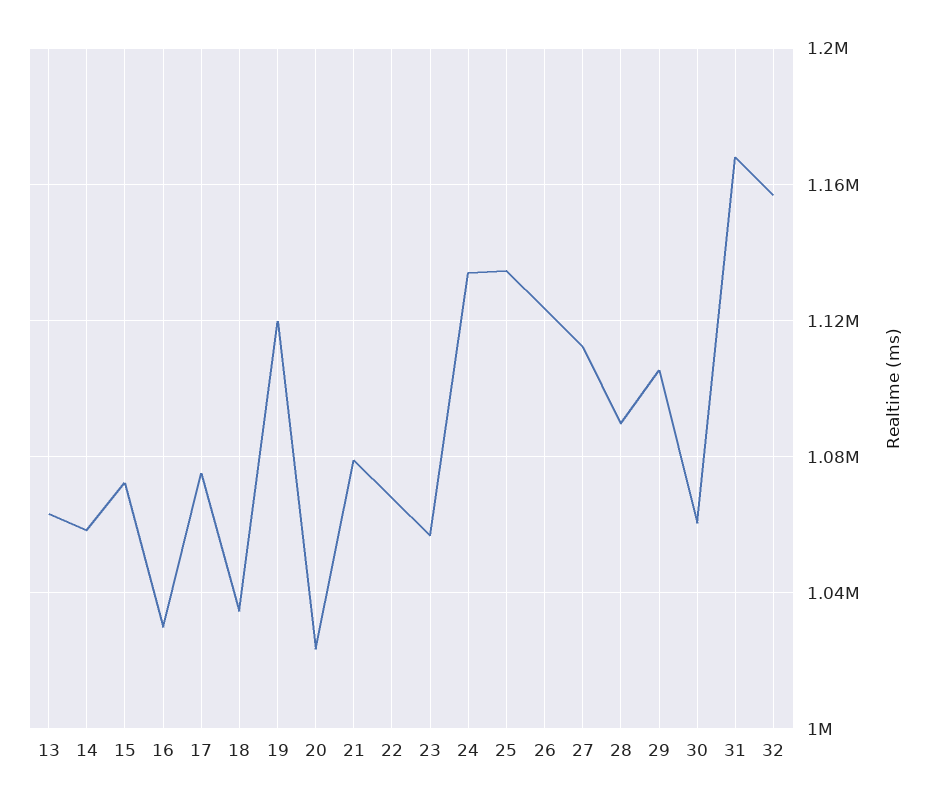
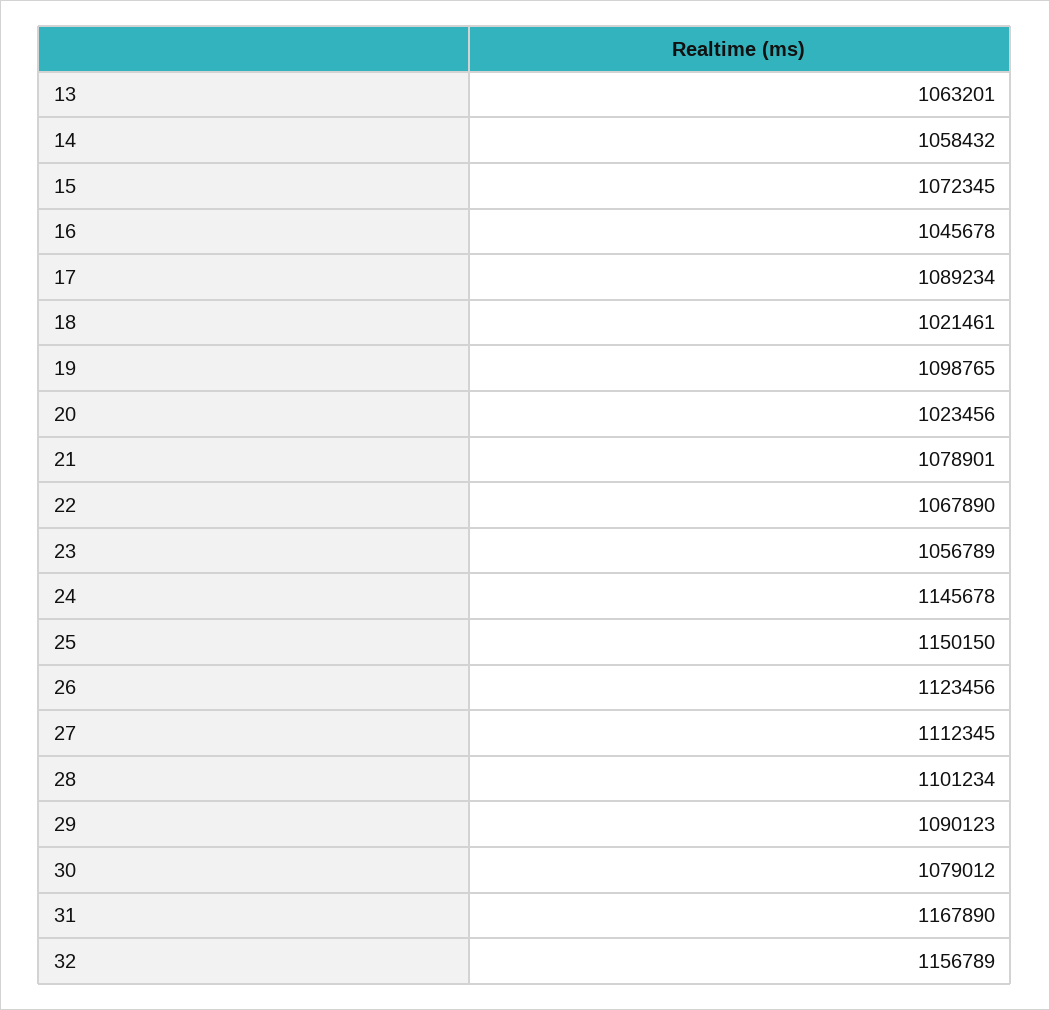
16: 1030000 -> 1045678
17: 1075000 -> 1089234
18: 1035000 -> 1021461
19: 1120000 -> 1098765
24: 1135000 -> 1145678
25: 1135000 -> 1150150
28: 1090000 -> 1101234
29: 1105000 -> 1090123
30: 1060000 -> 1079012

